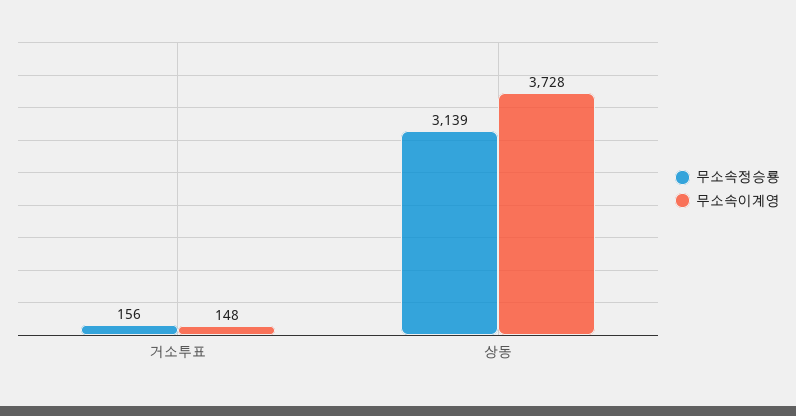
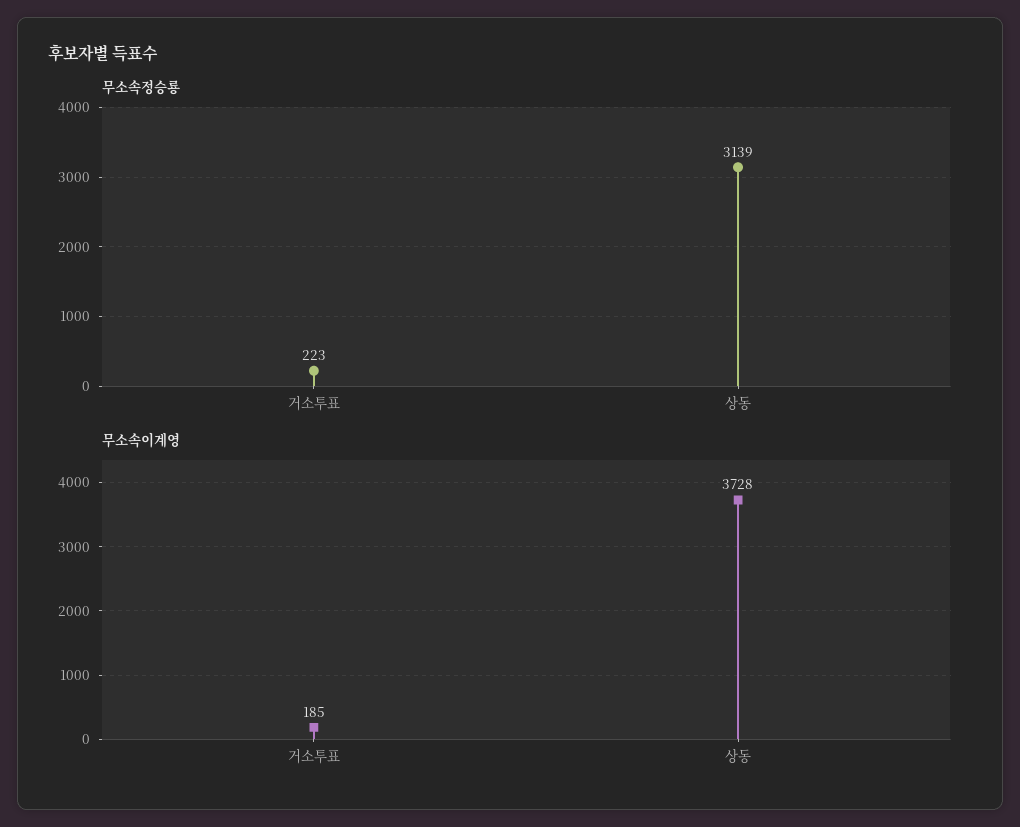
무소속정승룡, 거소투표: 156 -> 223
무소속이계영, 거소투표: 148 -> 185

